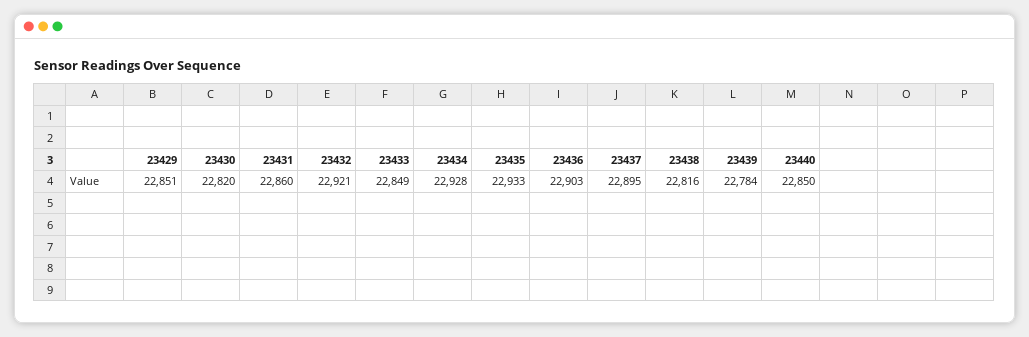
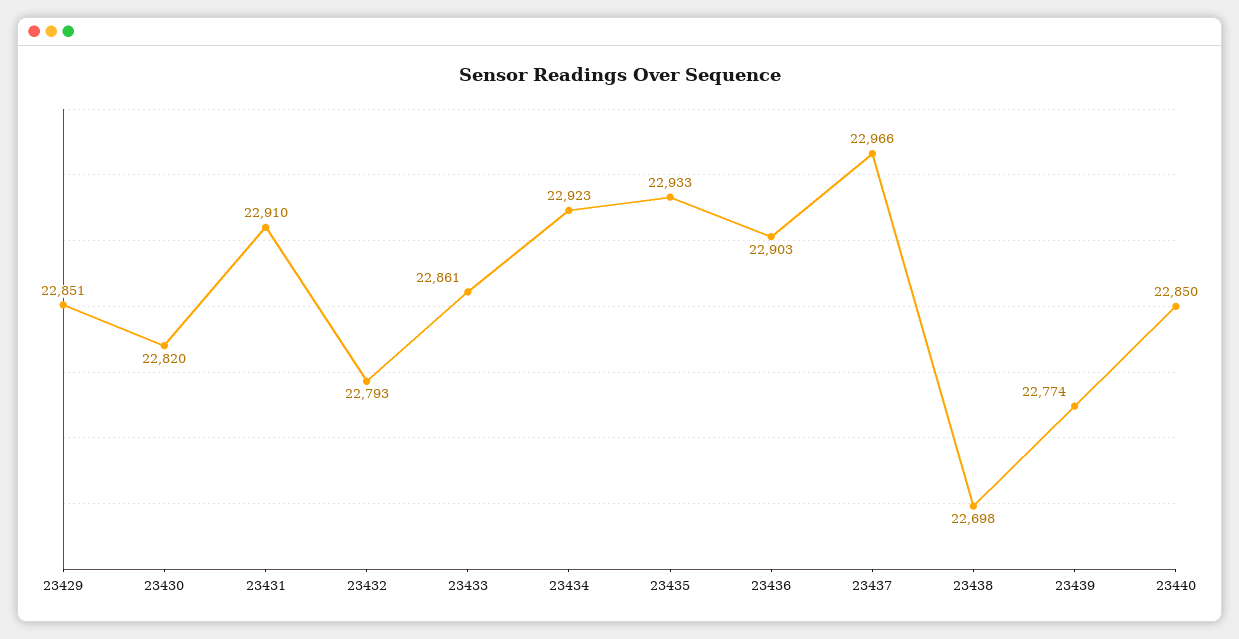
23431: 22860 -> 22910
23432: 22921 -> 22793
23433: 22849 -> 22861
23434: 22928 -> 22923
23437: 22895 -> 22966
23438: 22816 -> 22698
23439: 22784 -> 22774

